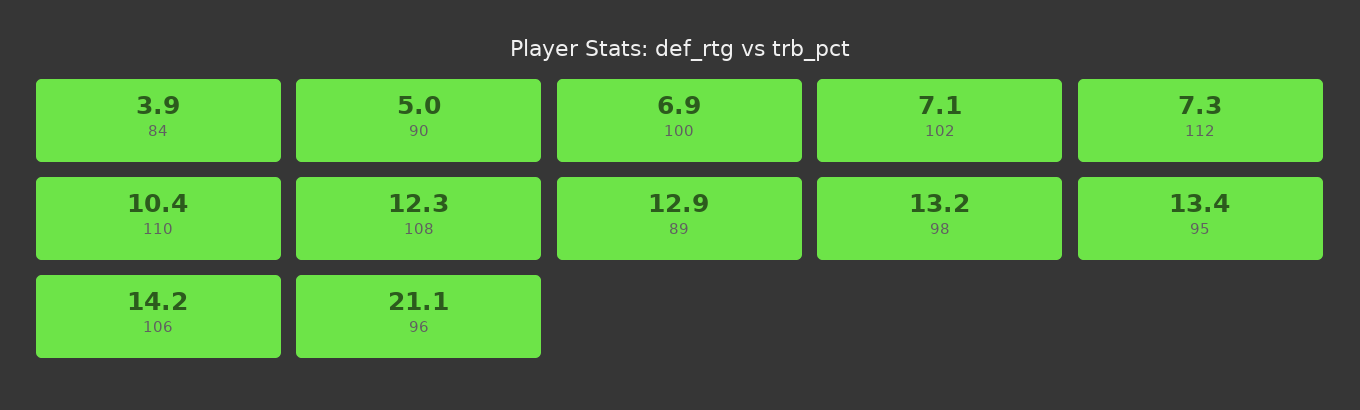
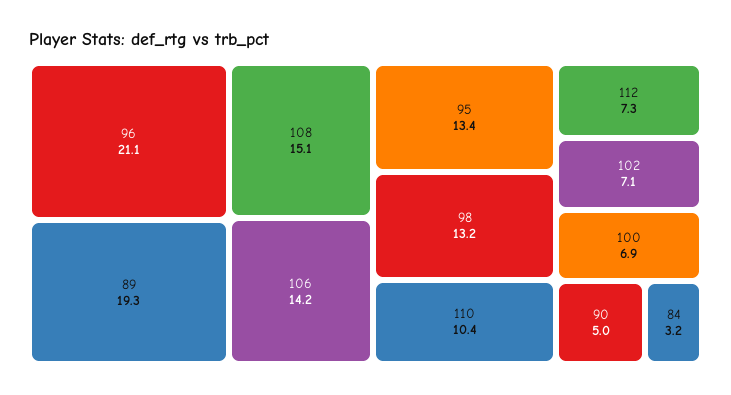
84: 3.9 -> 3.2
108: 12.3 -> 15.1
89: 12.9 -> 19.3

